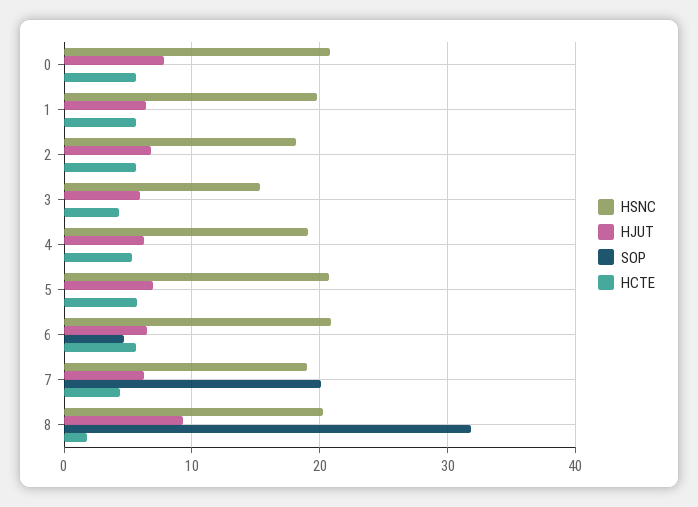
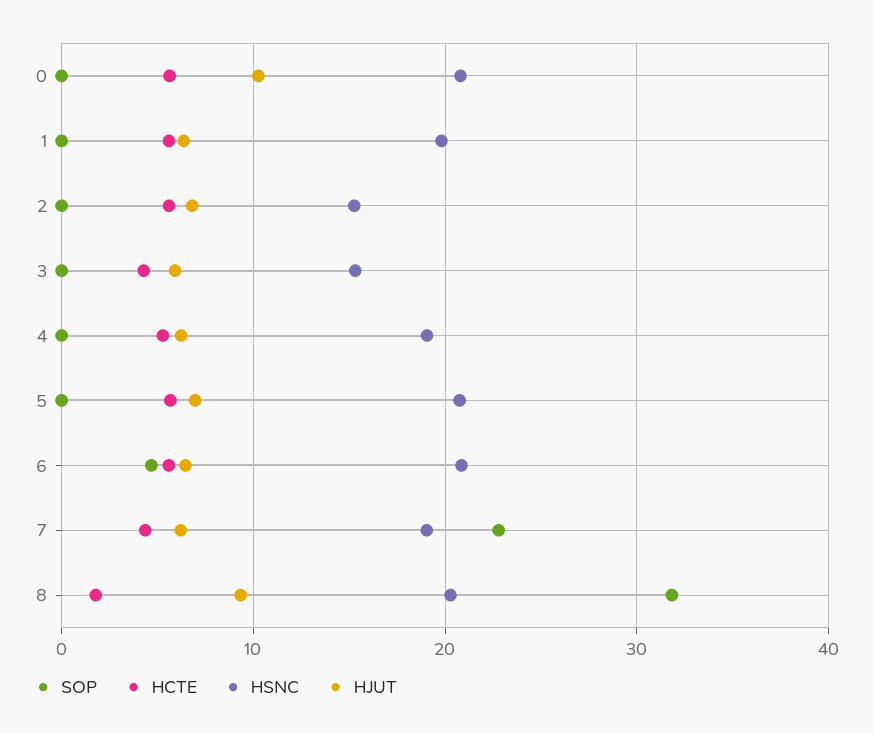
HJUT, 0: 8 -> 10
HSNC, 2: 18 -> 15
SOP, 7: 20 -> 23

